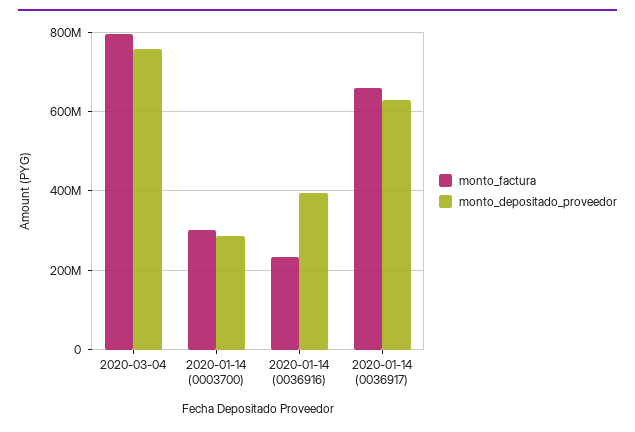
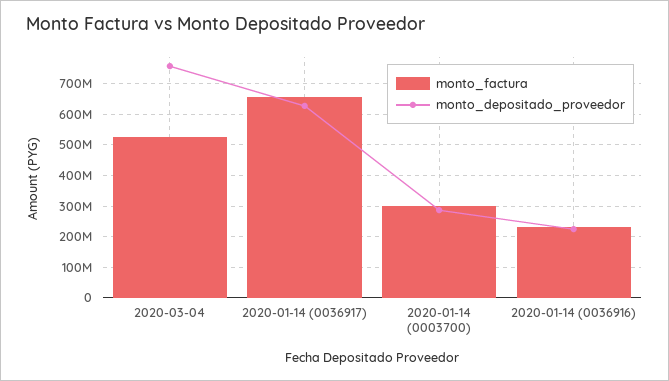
monto_factura, 2020-03-04: 800000000 -> 520000000
monto_depositado_proveedor, 2020-01-14 (0036916): 400000000 -> 220000000

